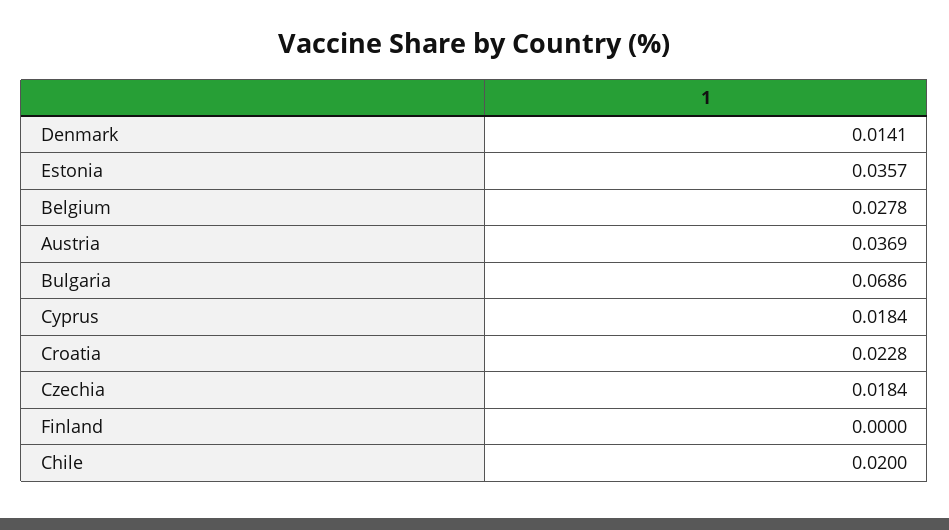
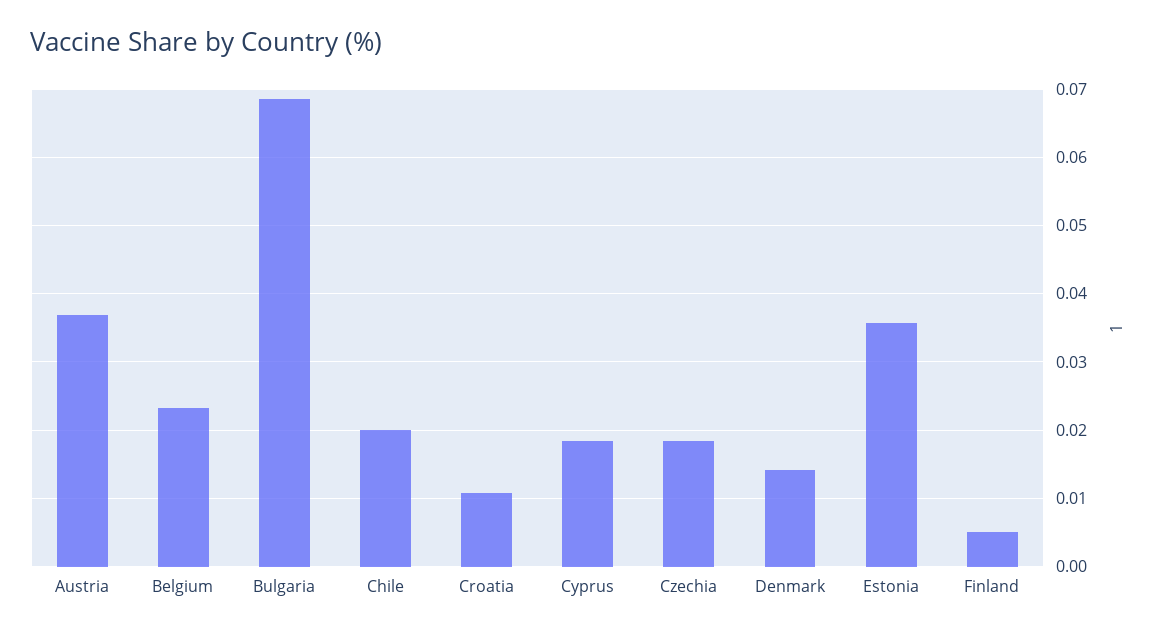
Belgium: 0.0278 -> 0.023
Croatia: 0.0228 -> 0.011
Finland: 0 -> 0.005

